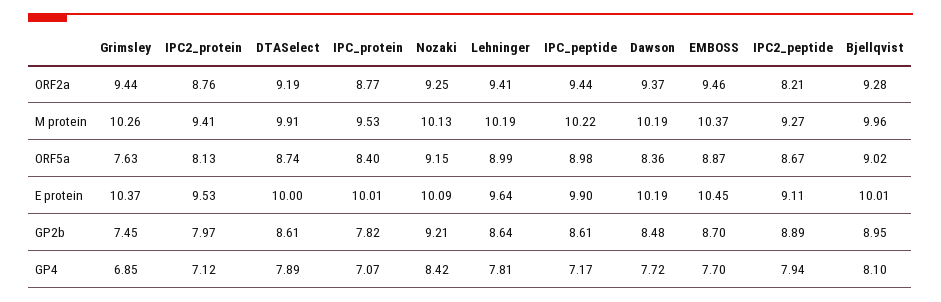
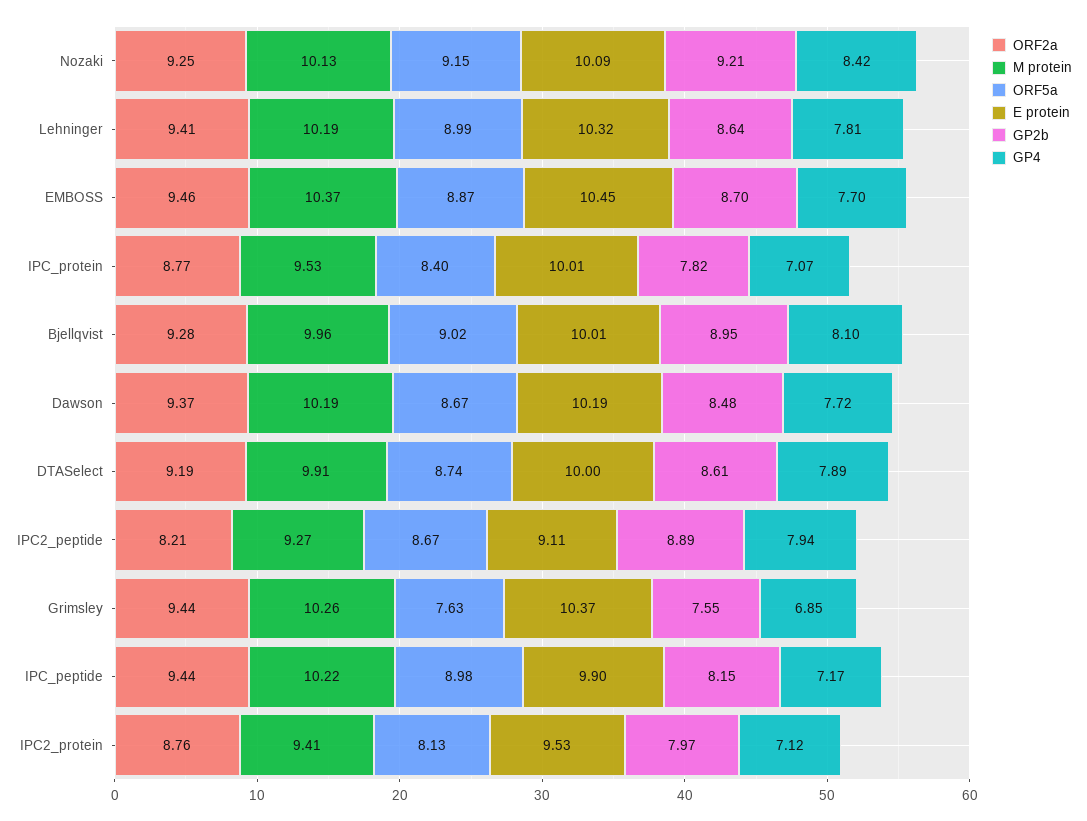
ORF5a, Dawson: 8.36 -> 8.67
E protein, Lehninger: 9.64 -> 10.32
GP2b, Grimsley: 7.45 -> 7.55
GP2b, IPC_peptide: 8.61 -> 8.15

